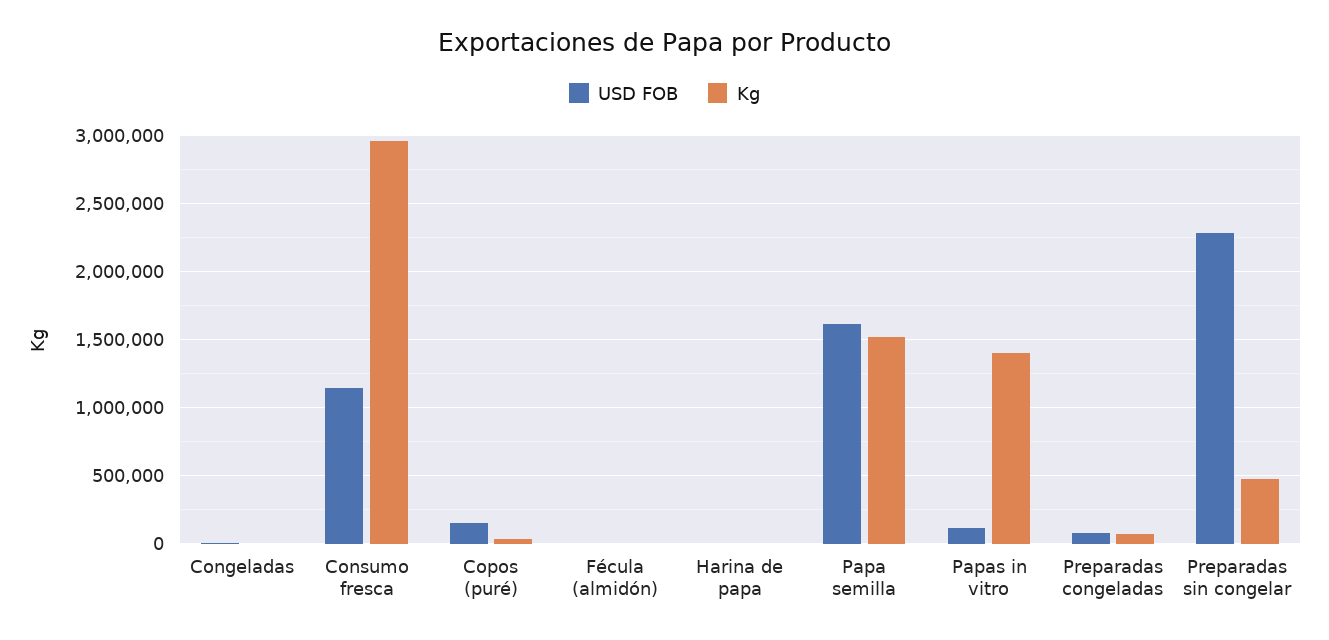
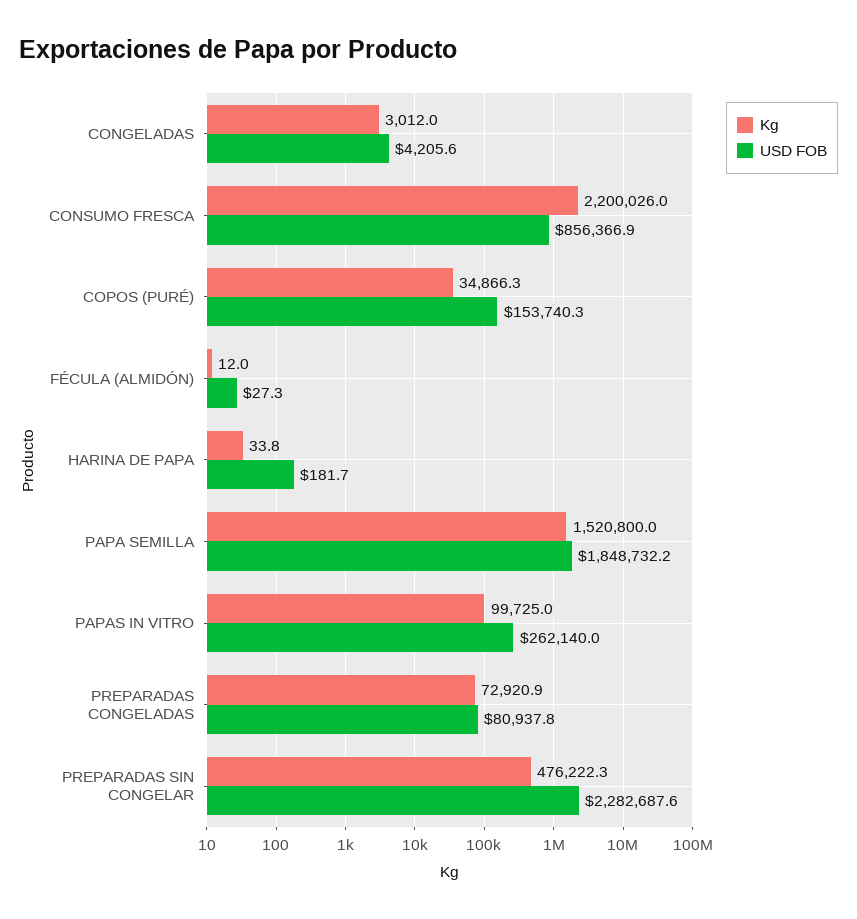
USD FOB, Consumo fresca: 1150000 -> 856366.9
Kg, Consumo fresca: 2950000 -> 2200026
USD FOB, Papa semilla: 1600000 -> 1848732.2
USD FOB, Papas in vitro: 100000 -> 262140
Kg, Papas in vitro: 1400000 -> 99725

